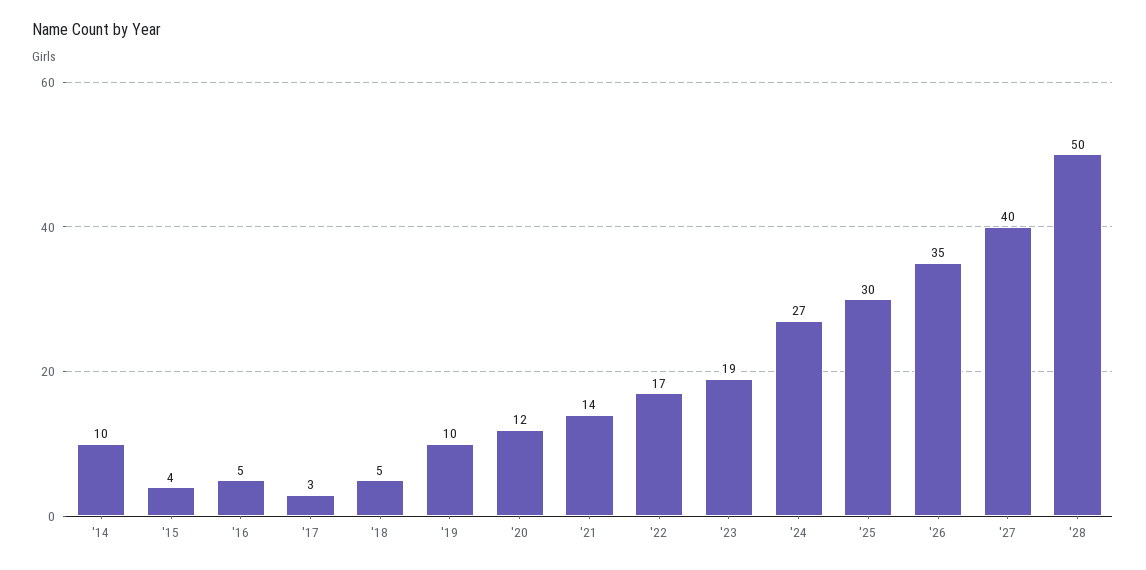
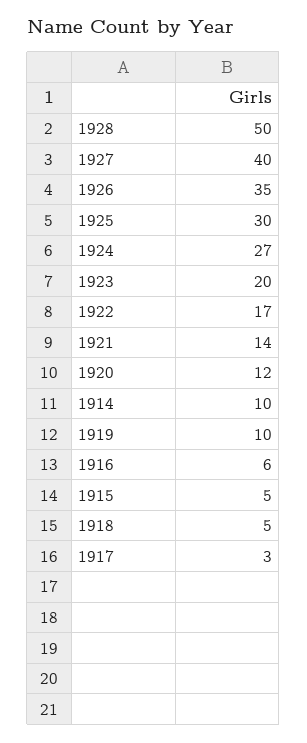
'15: 4 -> 5
'16: 5 -> 6
'23: 19 -> 20

